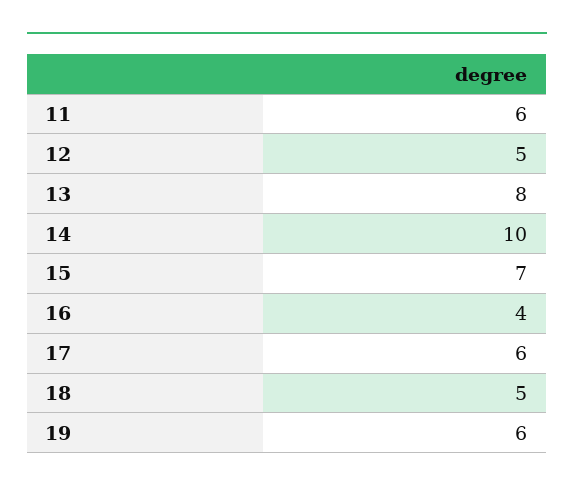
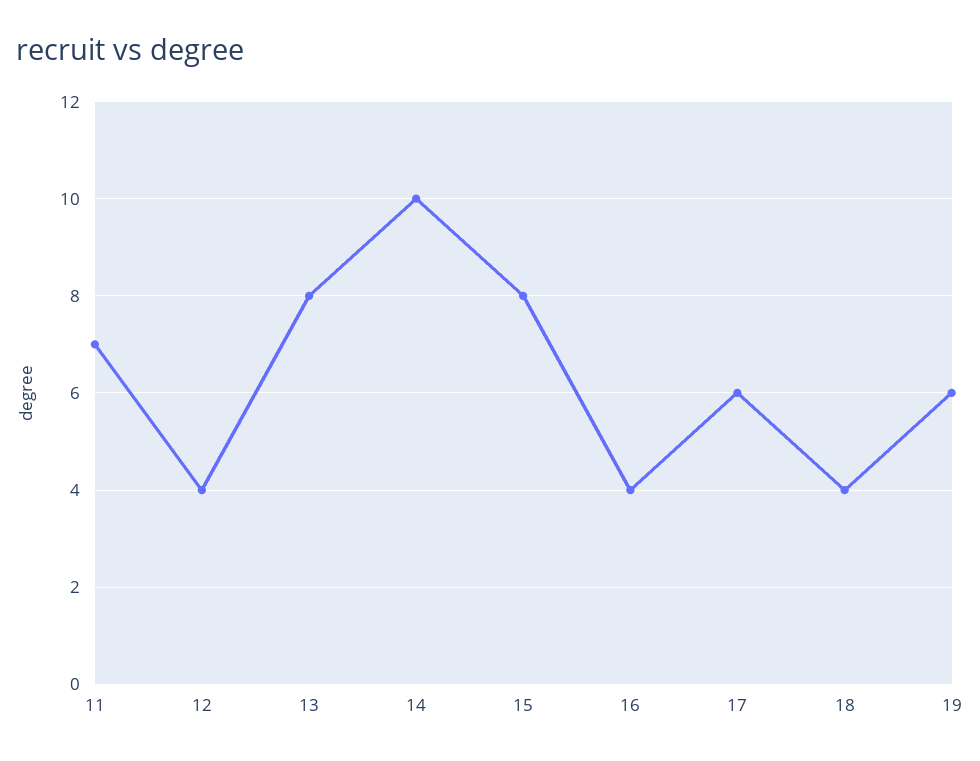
11: 6 -> 7
12: 5 -> 4
15: 7 -> 8
18: 5 -> 4

